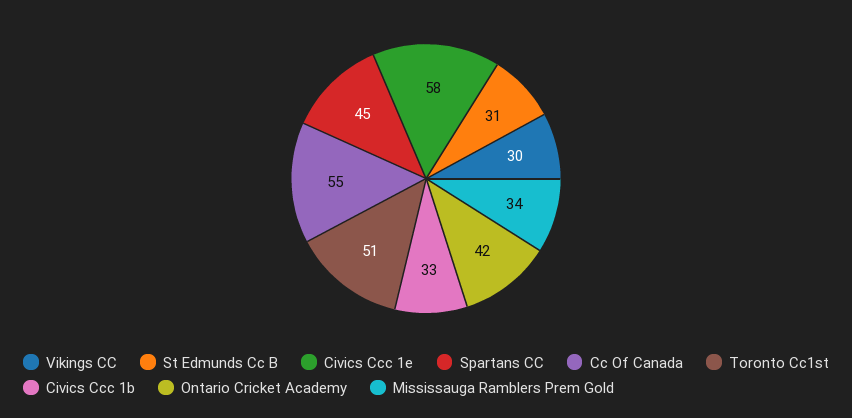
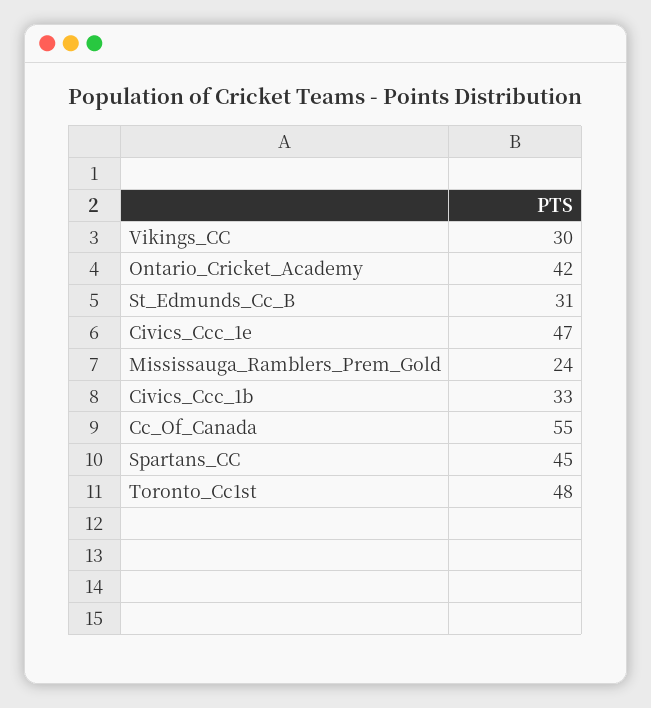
Civics Ccc 1e: 58 -> 47
Toronto Cc1st: 51 -> 48
Mississauga Ramblers Prem Gold: 34 -> 24

